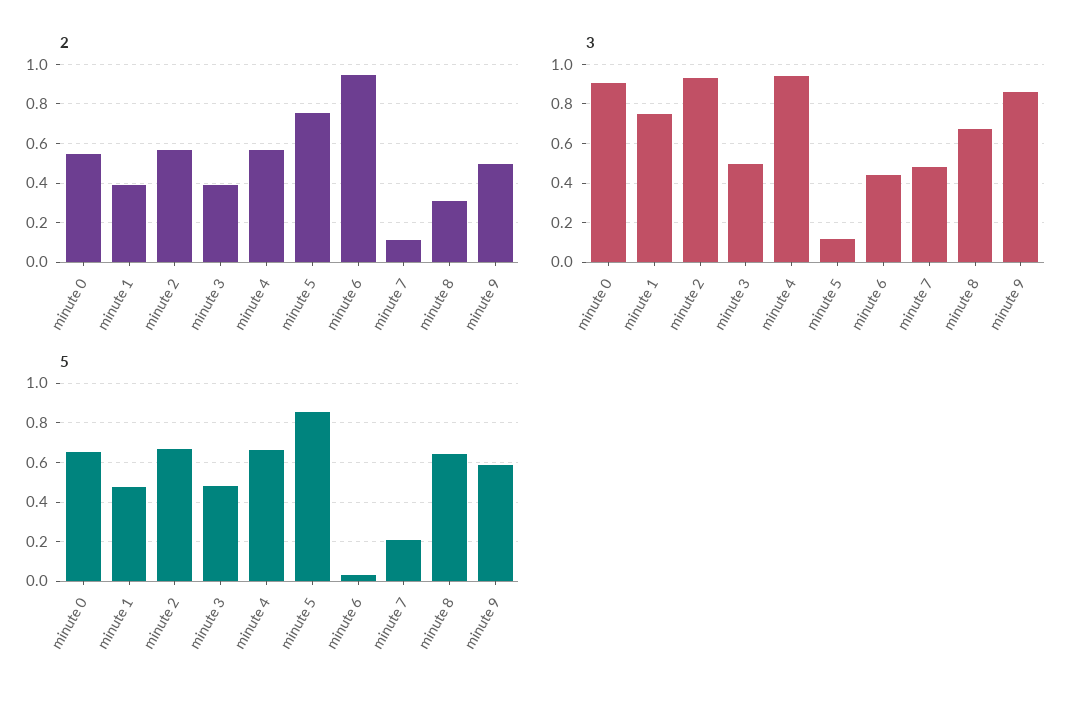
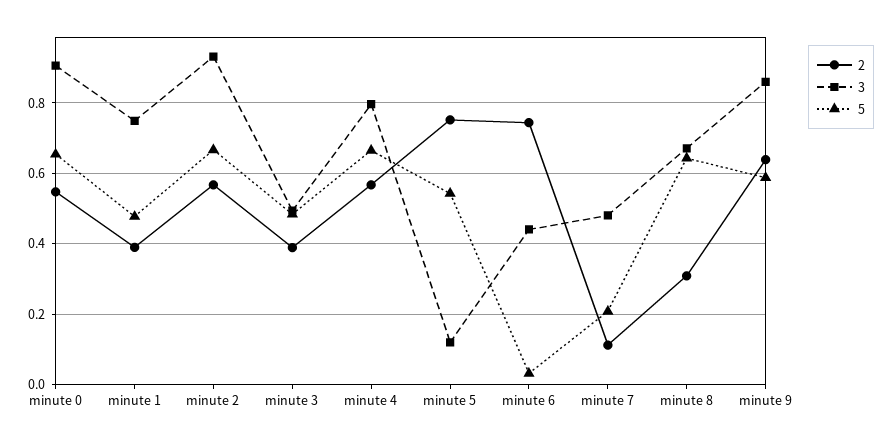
2, minute 6: 0.95 -> 0.74
2, minute 9: 0.5 -> 0.64
3, minute 4: 0.95 -> 0.8
5, minute 5: 0.85 -> 0.54

